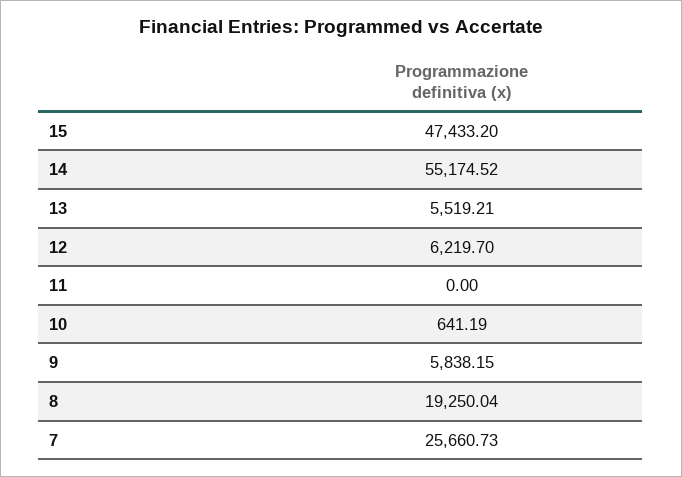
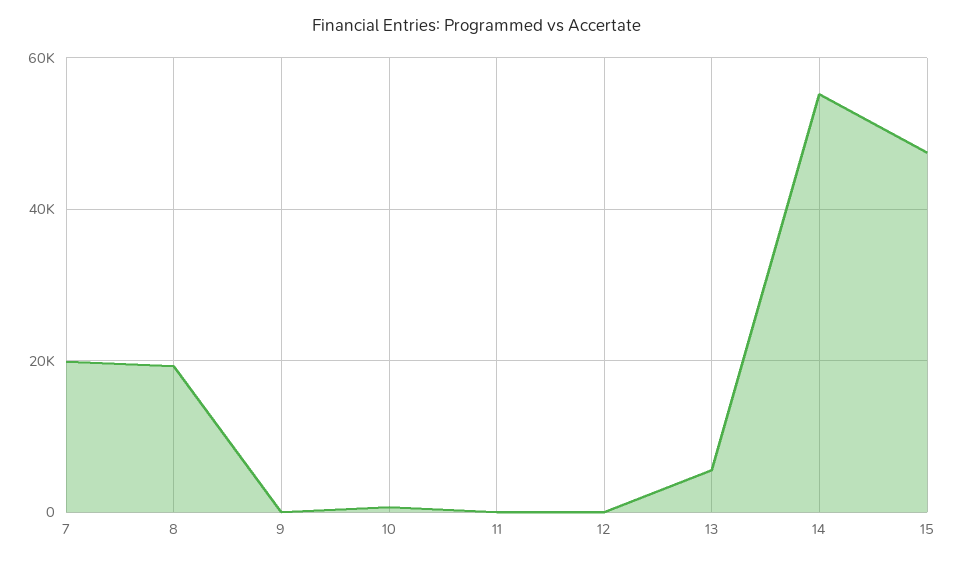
12: 6219.7 -> 0
9: 5838.15 -> 0
7: 25660.73 -> 20000

